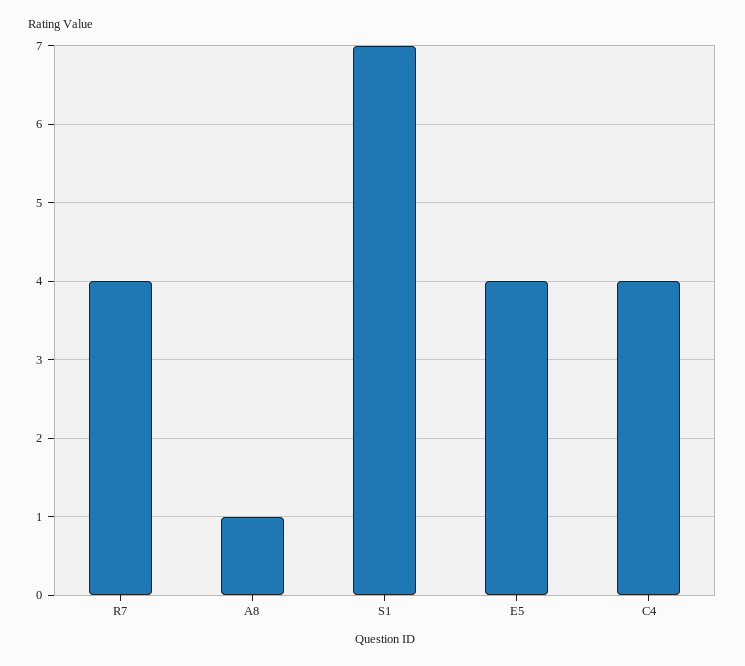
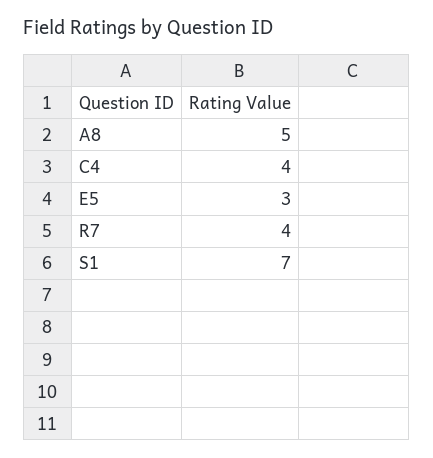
A8: 1 -> 5
E5: 4 -> 3

